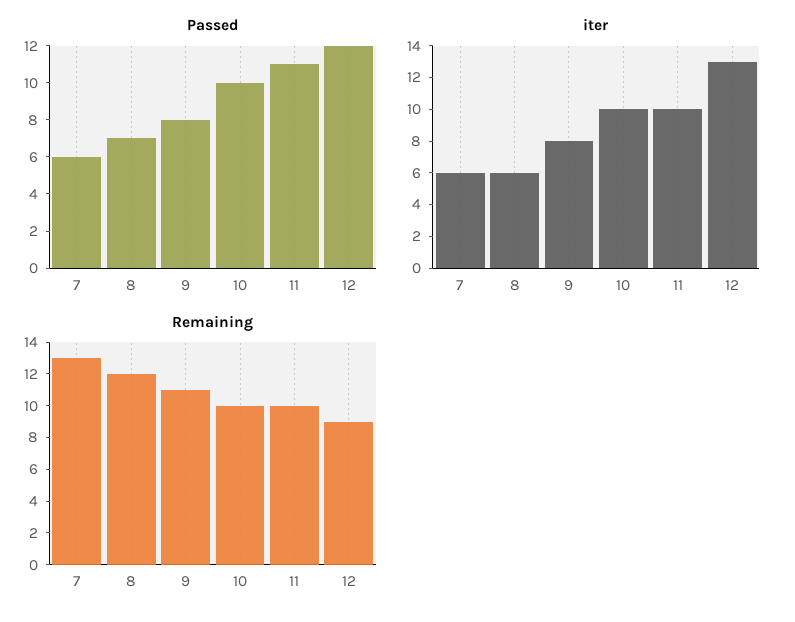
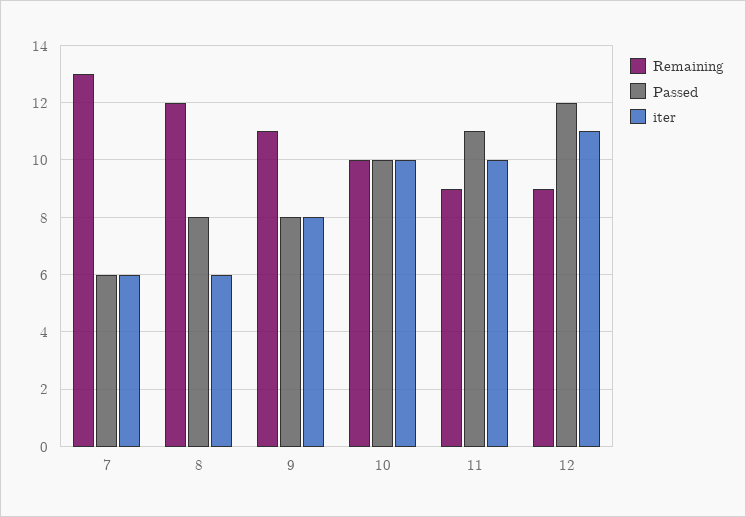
Passed, 8: 7 -> 8
iter, 12: 13 -> 11
Remaining, 11: 10 -> 9

